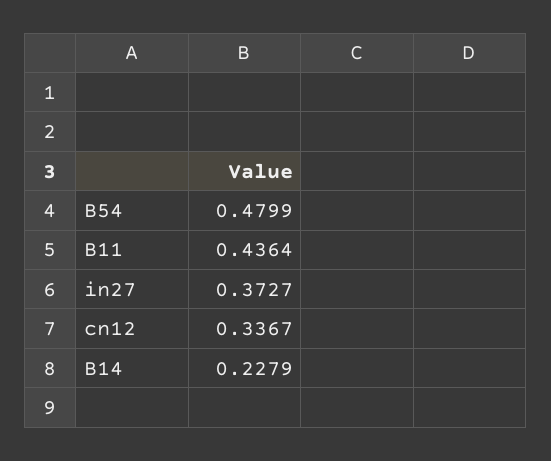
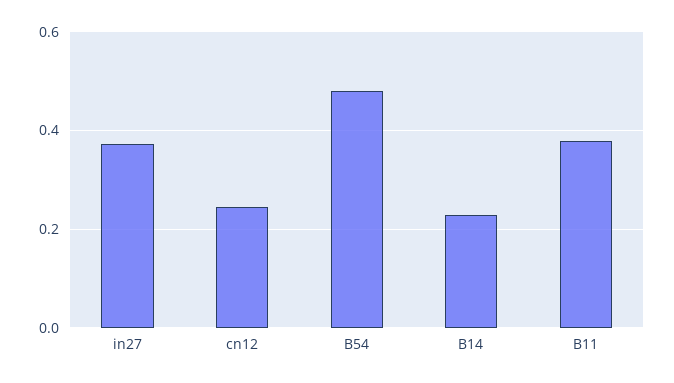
B11: 0.4364 -> 0.38
cn12: 0.3367 -> 0.24

